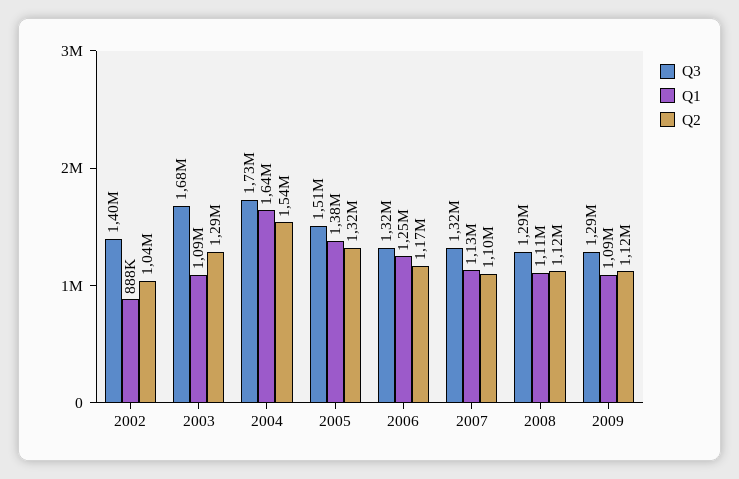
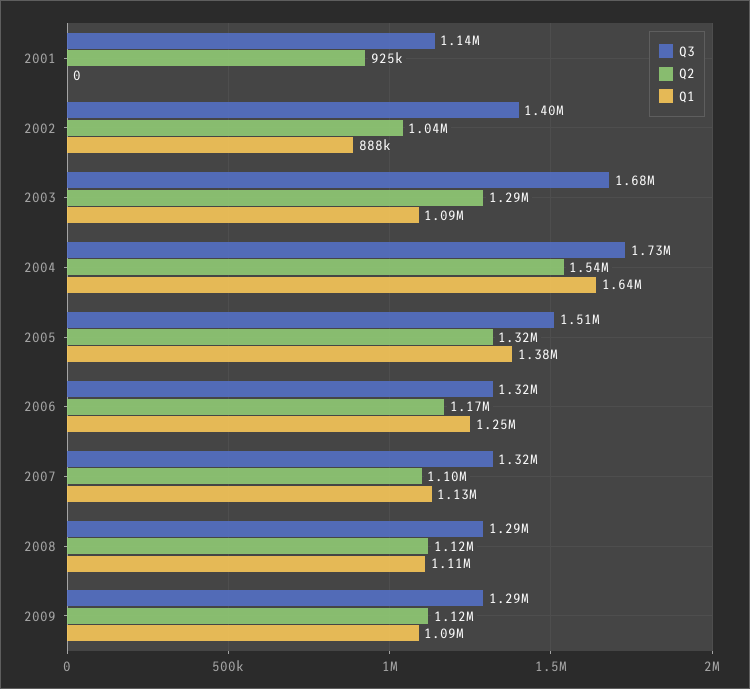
Q3, 2001: none -> 1140000
Q2, 2001: none -> 925000
Q1, 2001: none -> 0

